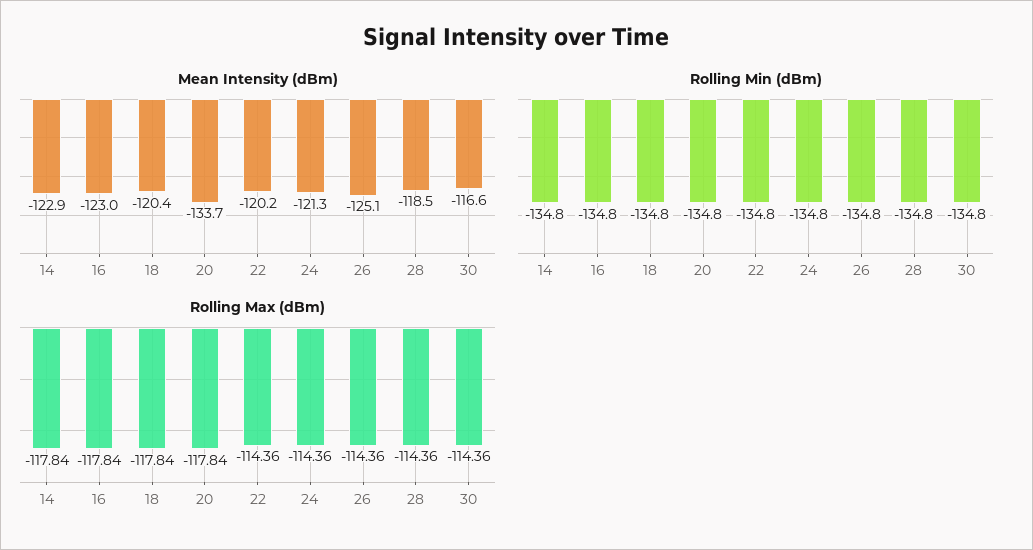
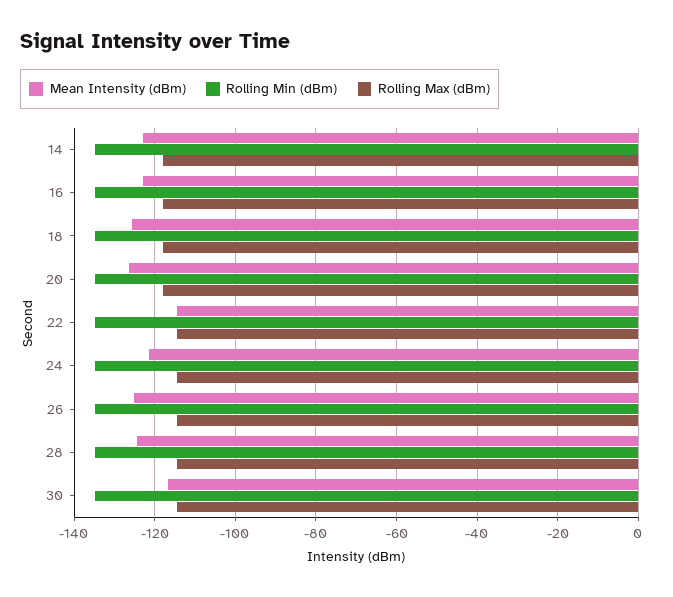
Mean Intensity (dBm), 18: -120.4 -> -126
Mean Intensity (dBm), 20: -133.7 -> -126
Mean Intensity (dBm), 22: -120.2 -> -114
Mean Intensity (dBm), 28: -118.5 -> -124

